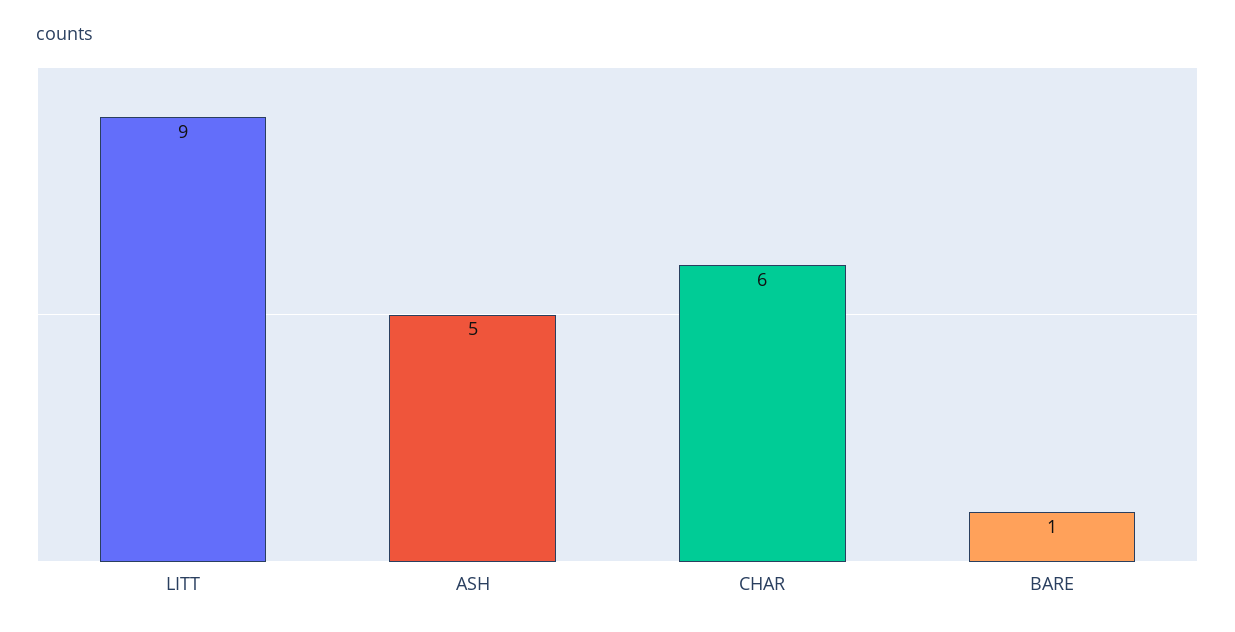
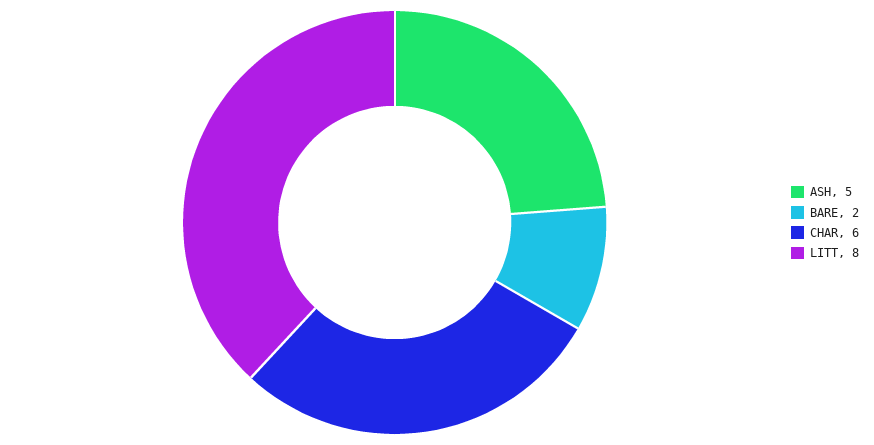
LITT: 9 -> 8
BARE: 1 -> 2

